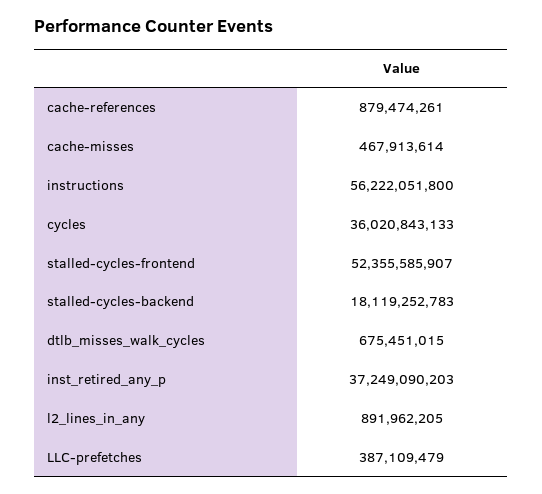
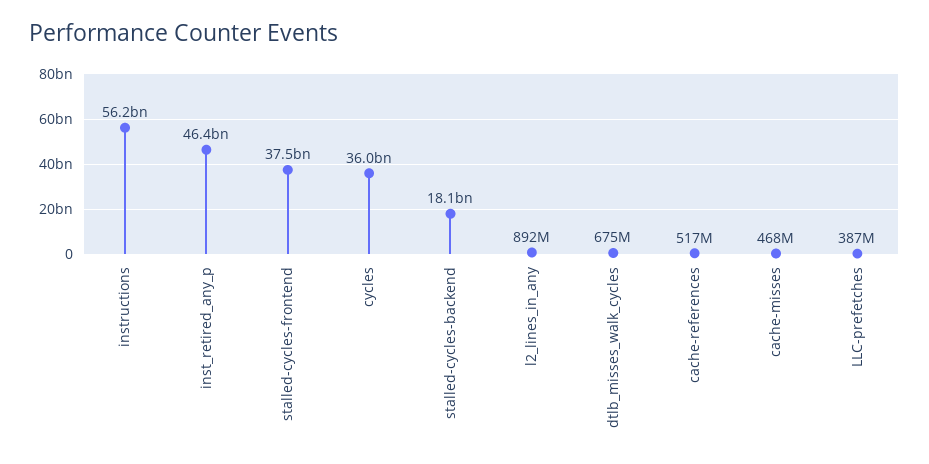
cache-references: 879474261 -> 517000000
stalled-cycles-frontend: 52355585907 -> 37500000000
inst_retired_any_p: 37249090203 -> 46400000000

